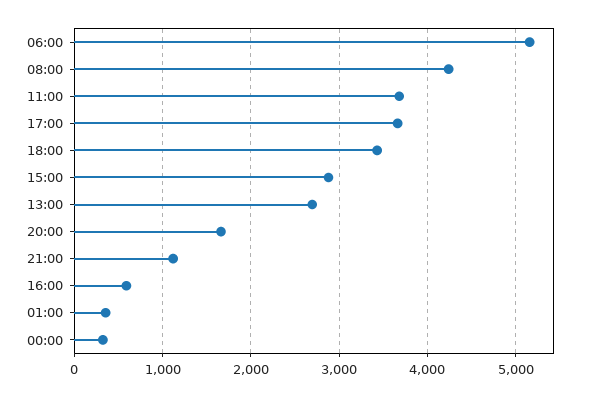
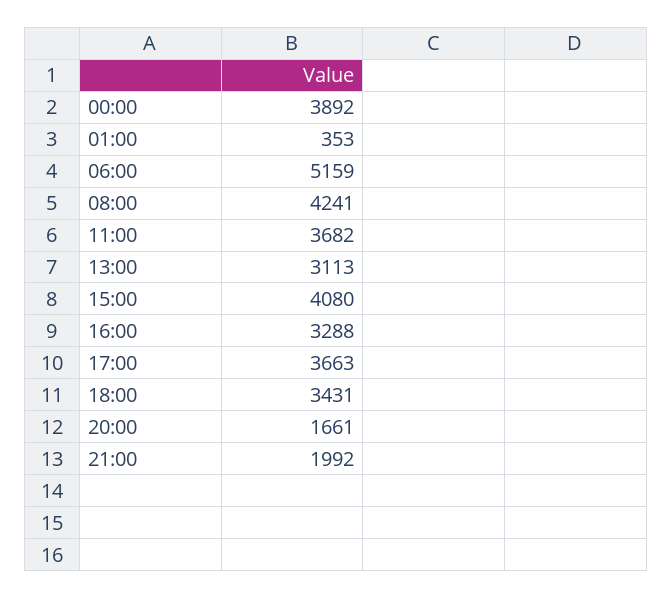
15:00: 2900 -> 4080
13:00: 2700 -> 3113
21:00: 1100 -> 1992
16:00: 600 -> 3288
00:00: 300 -> 3892

